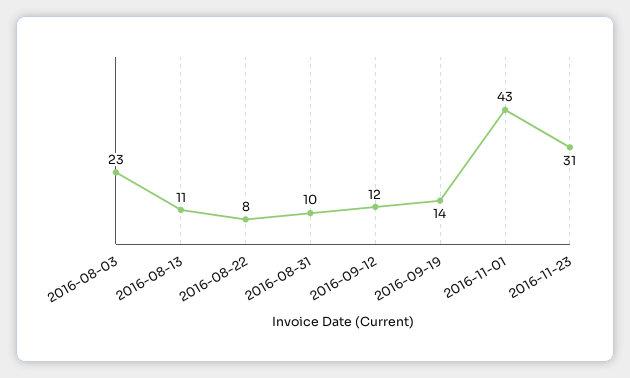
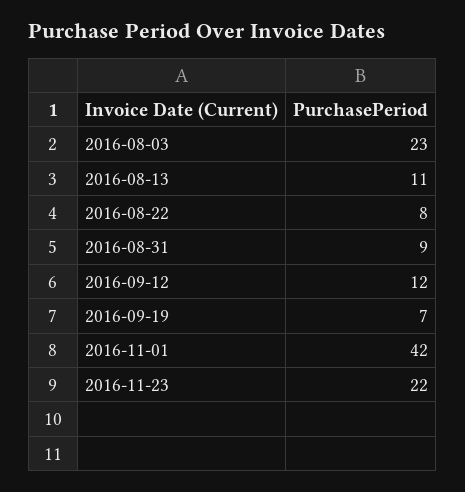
2016-08-31: 10 -> 9
2016-09-19: 14 -> 7
2016-11-01: 43 -> 42
2016-11-23: 31 -> 22

